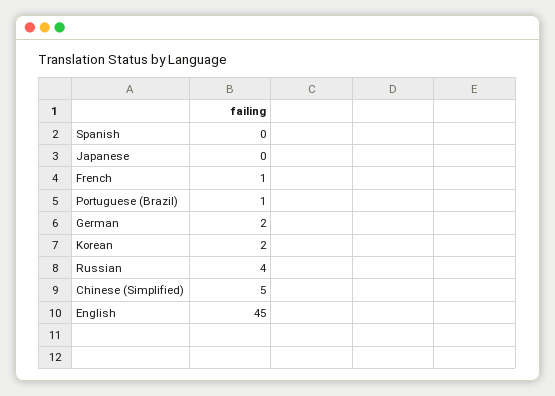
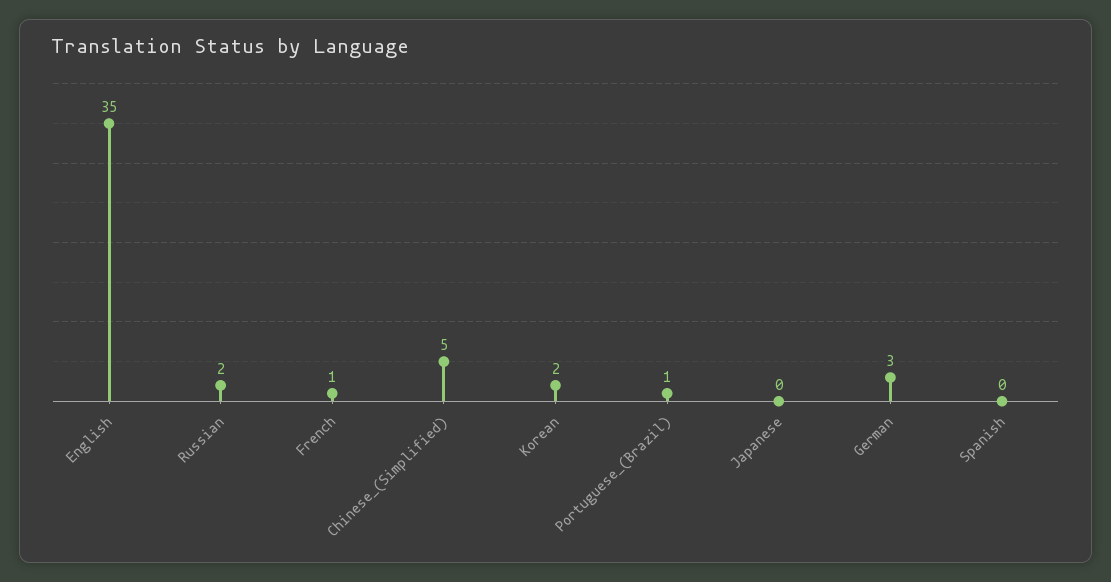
German: 2 -> 3
Russian: 4 -> 2
English: 45 -> 35

